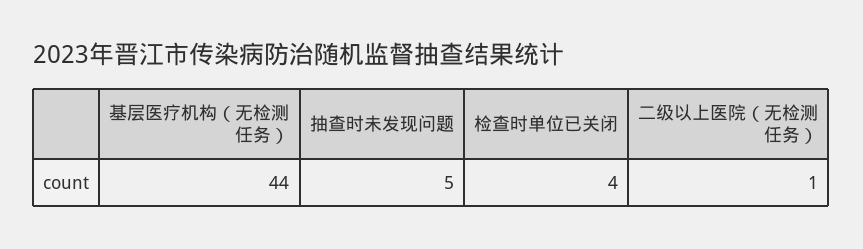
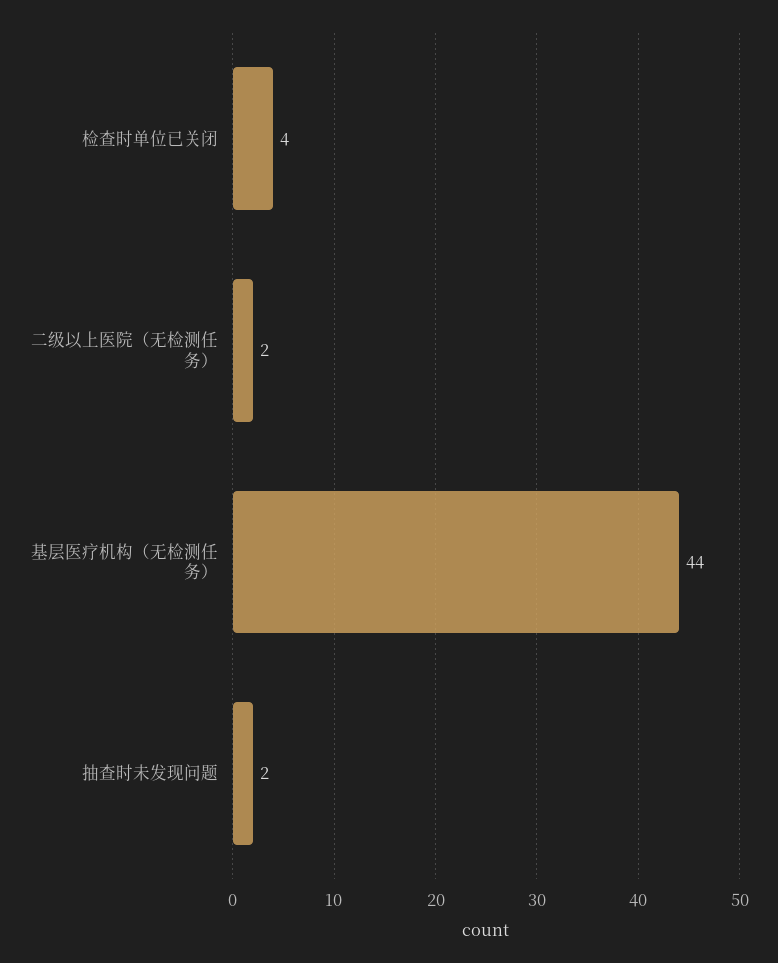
抽查时未发现问题: 5 -> 2
二级以上医院（无检测任务）: 1 -> 2

